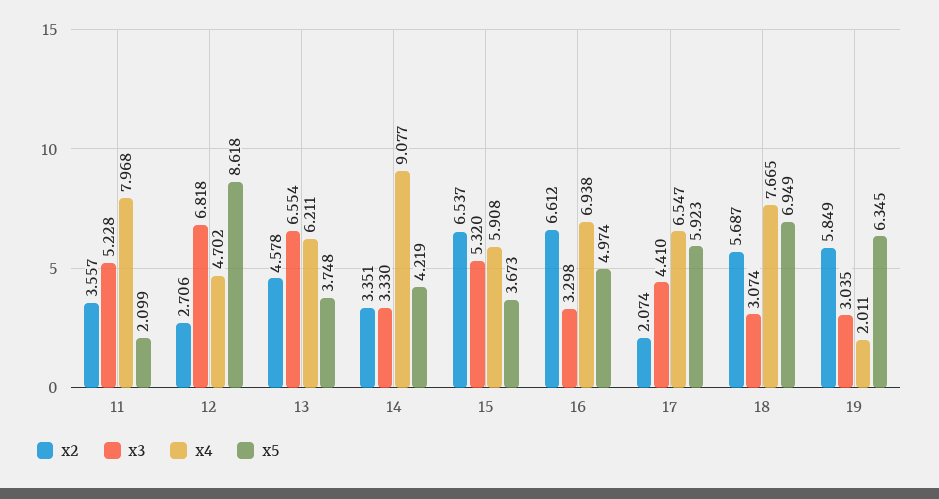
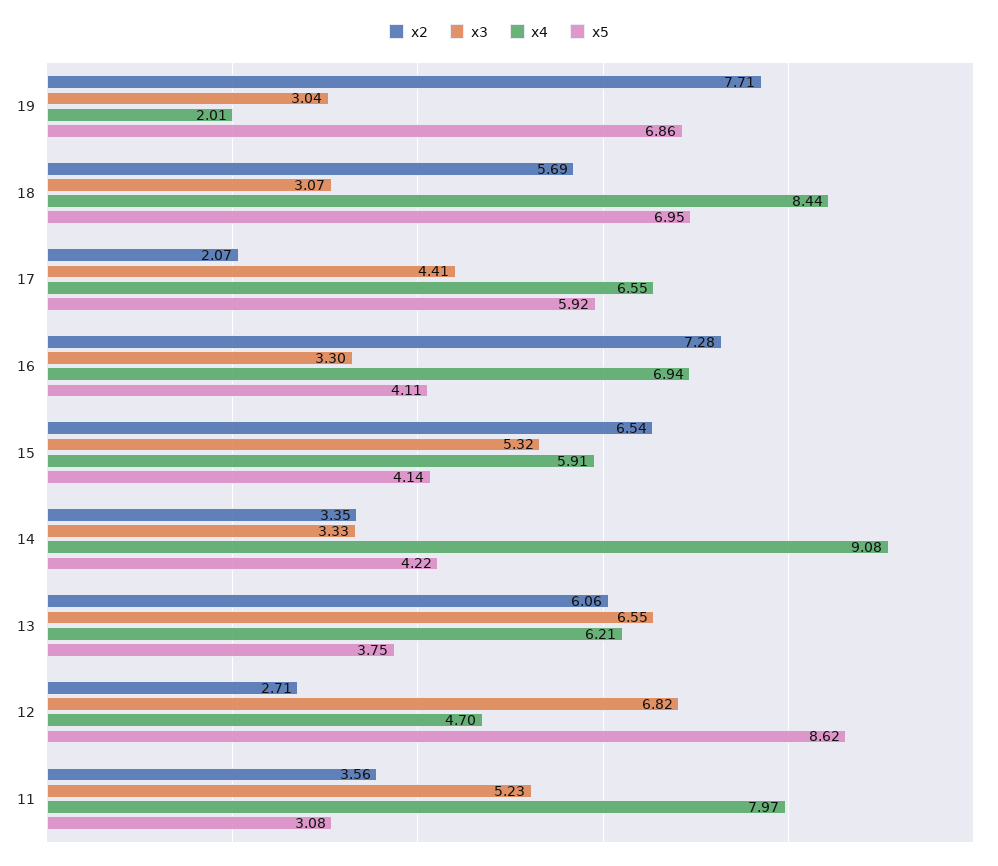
x5, 11: 2.099 -> 3.08
x2, 13: 4.578 -> 6.06
x5, 15: 3.673 -> 4.14
x2, 16: 6.612 -> 7.28
x5, 16: 4.974 -> 4.11
x4, 18: 7.665 -> 8.44
x2, 19: 5.849 -> 7.71
x5, 19: 6.345 -> 6.86

